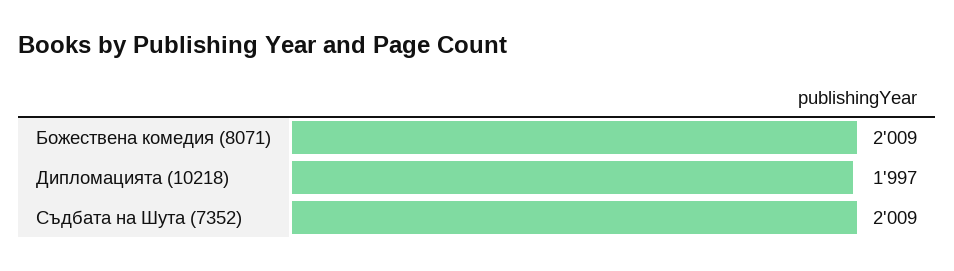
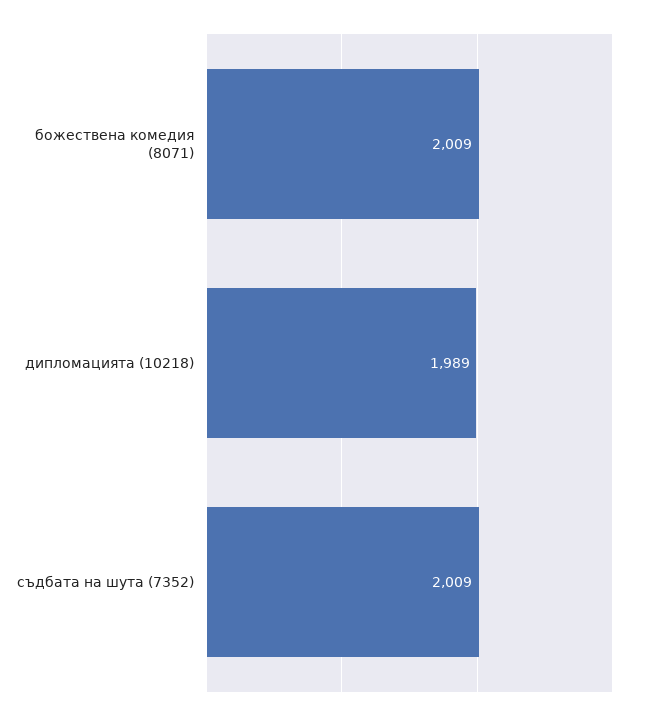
Дипломацията (10218): 1997 -> 1989

